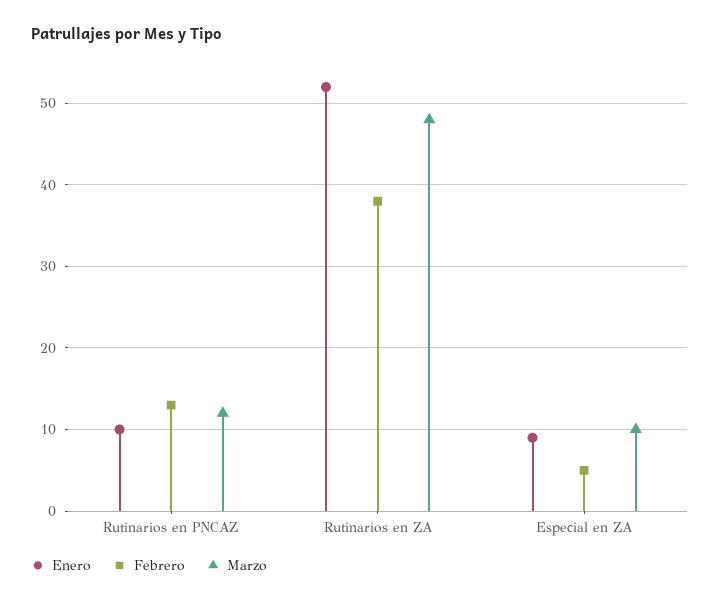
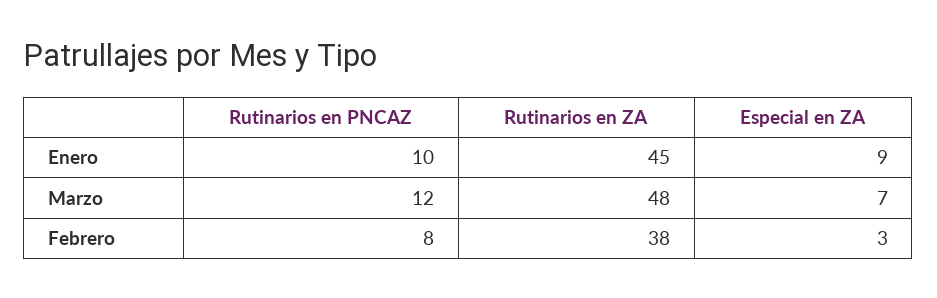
Febrero, Rutinarios en PNCAZ: 13 -> 8
Enero, Rutinarios en ZA: 52 -> 45
Febrero, Especial en ZA: 5 -> 3
Marzo, Especial en ZA: 10 -> 7

